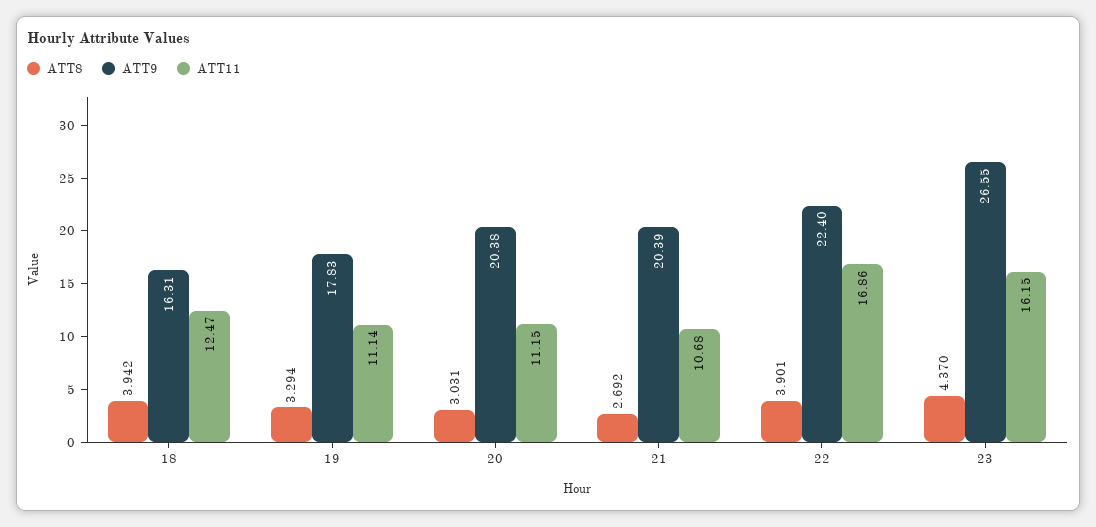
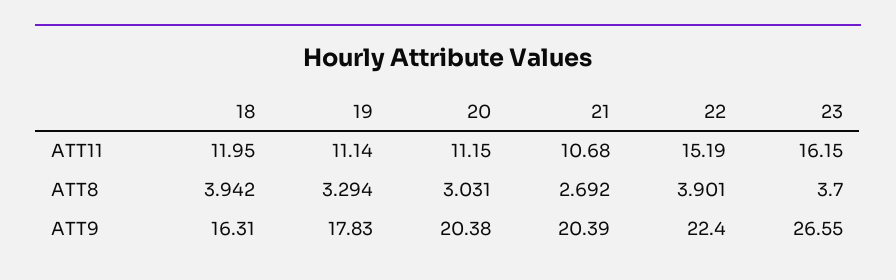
ATT11, 18: 12.47 -> 11.95
ATT11, 22: 16.86 -> 15.19
ATT8, 23: 4.37 -> 3.7

